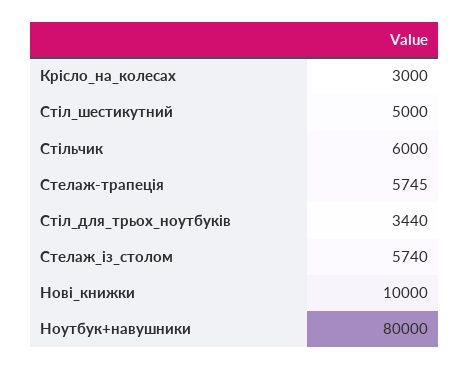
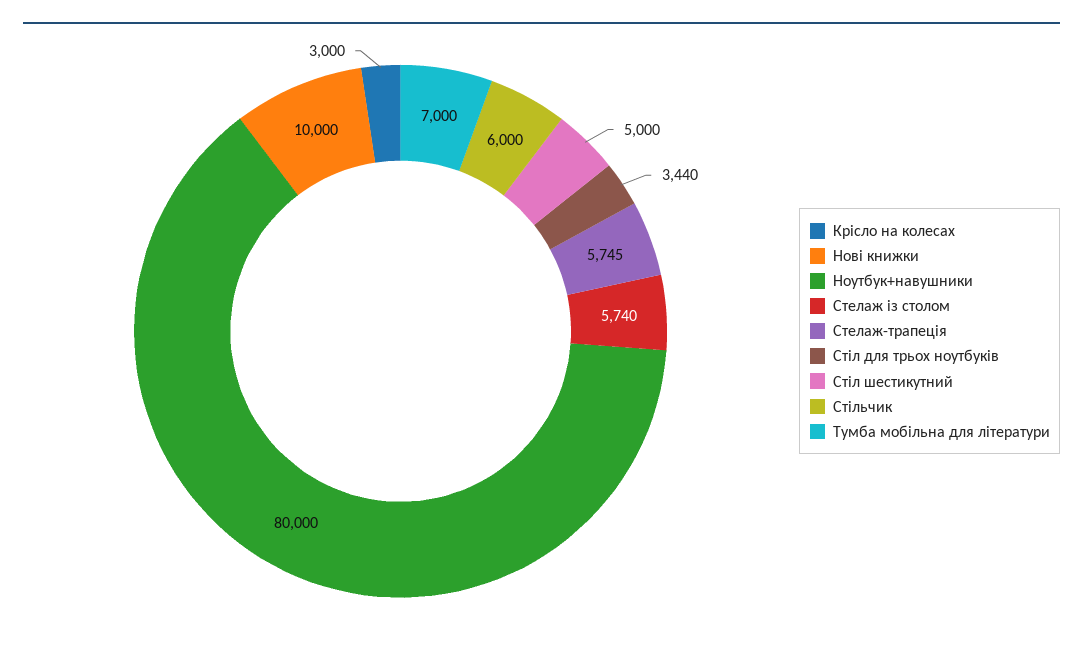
Тумба мобільна для літератури: none -> 7000

